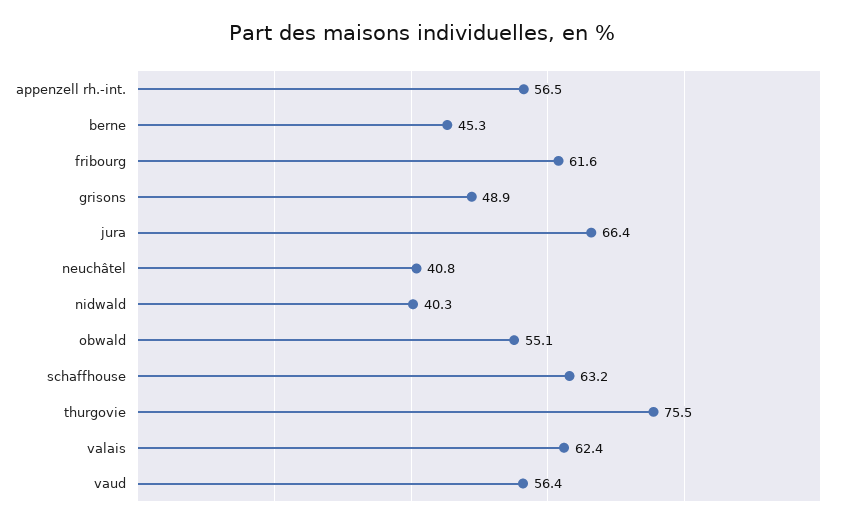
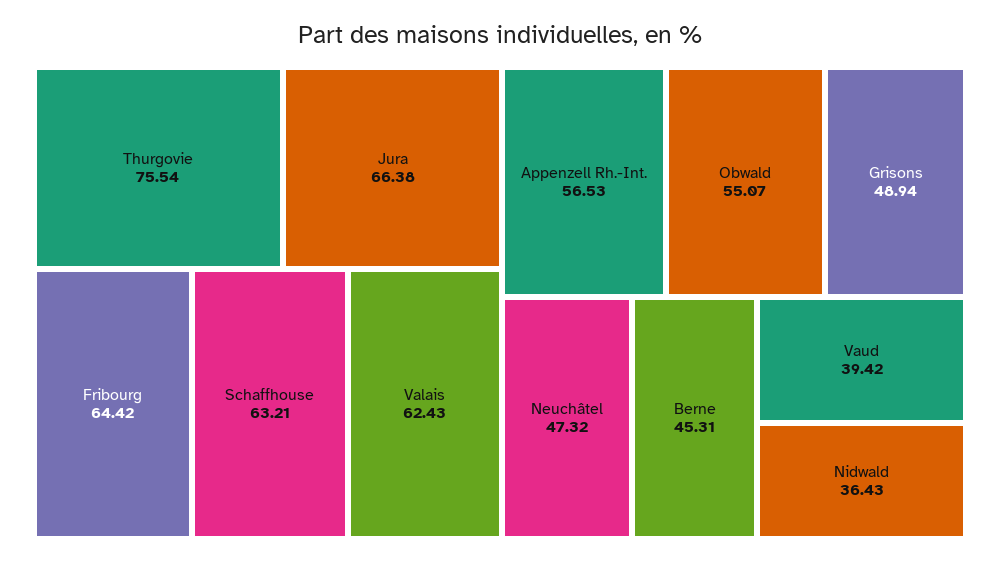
fribourg: 61.6 -> 64.42
neuchâtel: 40.8 -> 47.32
nidwald: 40.3 -> 36.43
vaud: 56.4 -> 39.42

